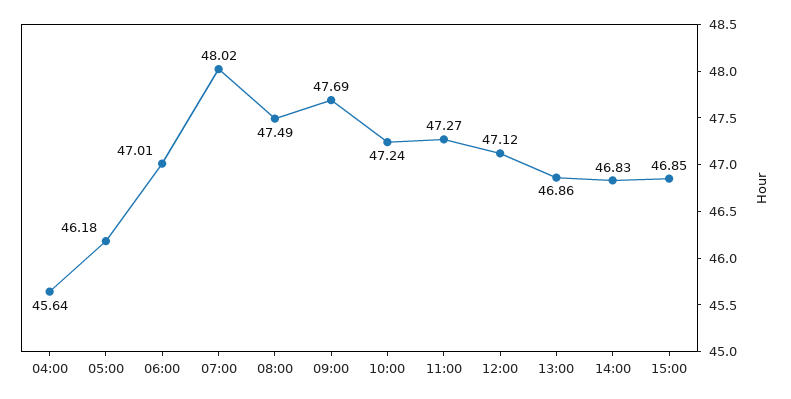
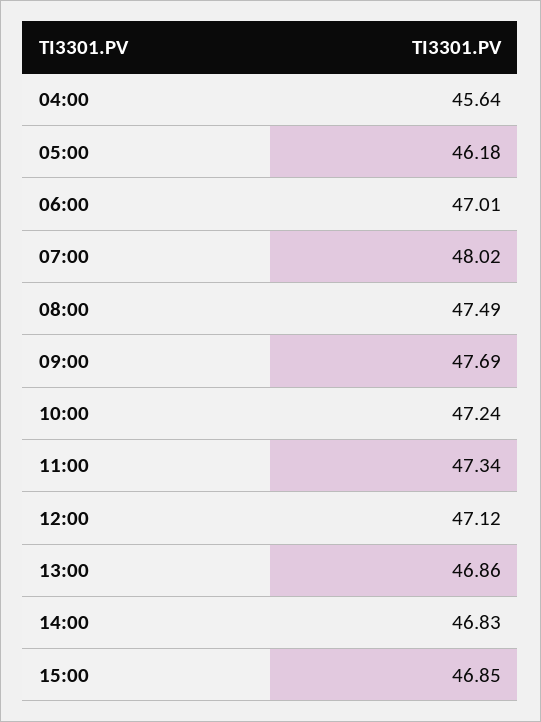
11:00: 47.27 -> 47.34

